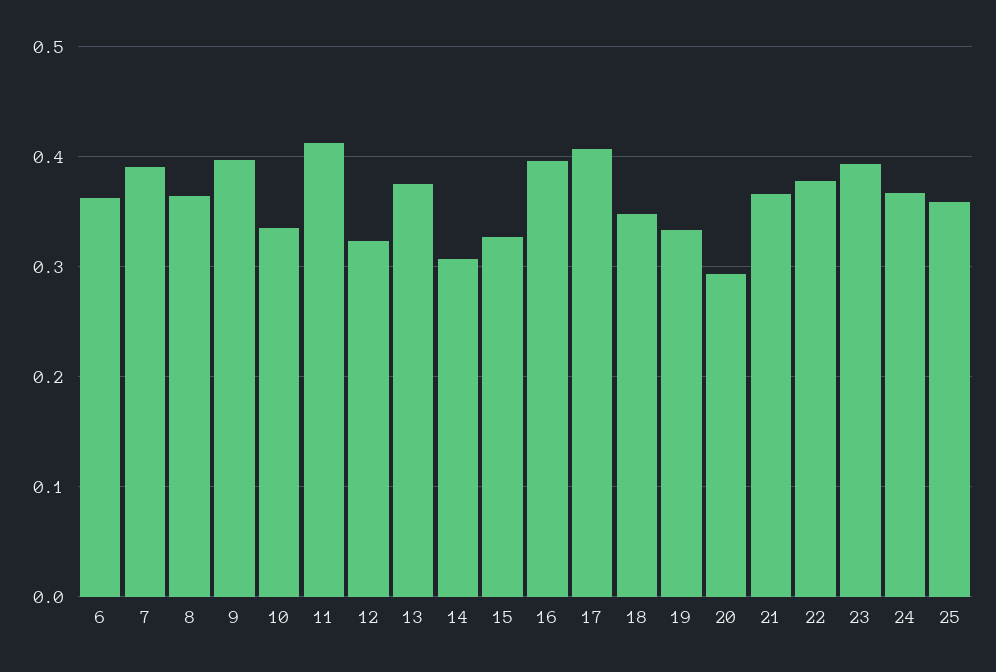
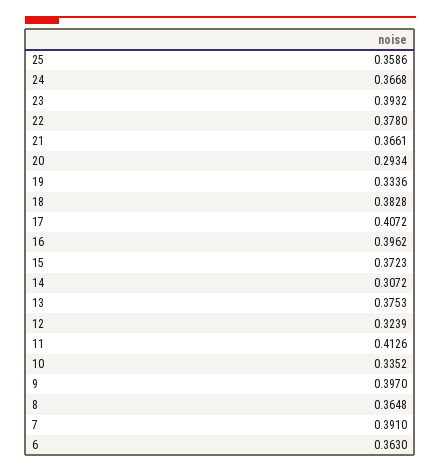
15: 0.33 -> 0.3723
18: 0.35 -> 0.3828

